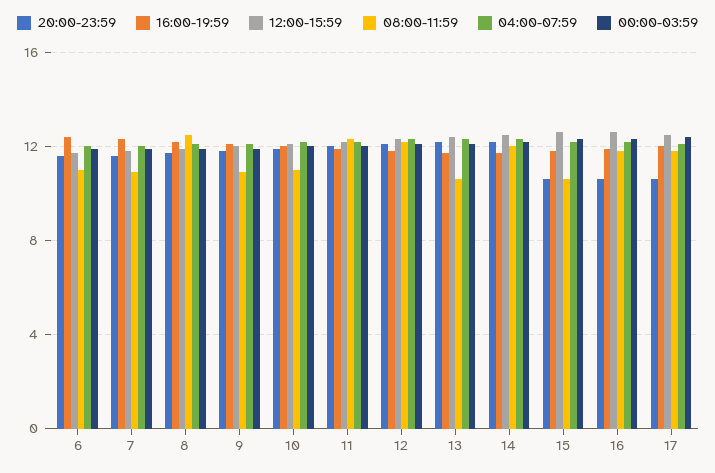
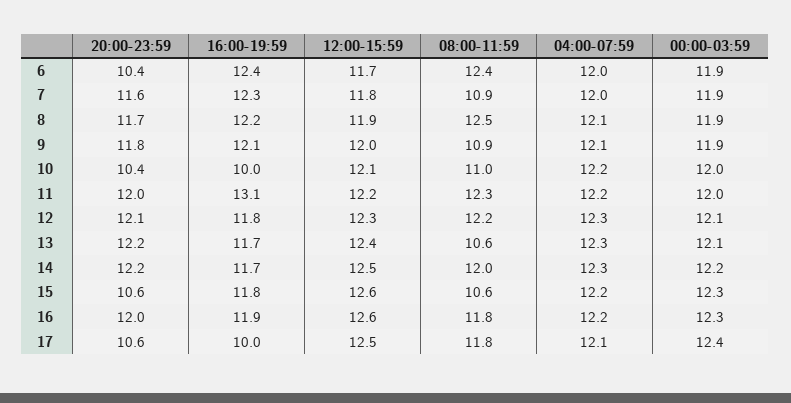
20:00-23:59, 6: 11.5 -> 10.4
08:00-11:59, 6: 11 -> 12.4
20:00-23:59, 10: 12 -> 10.4
16:00-19:59, 10: 12 -> 10
16:00-19:59, 11: 12 -> 13.1
20:00-23:59, 16: 10.5 -> 12
16:00-19:59, 17: 12 -> 10

